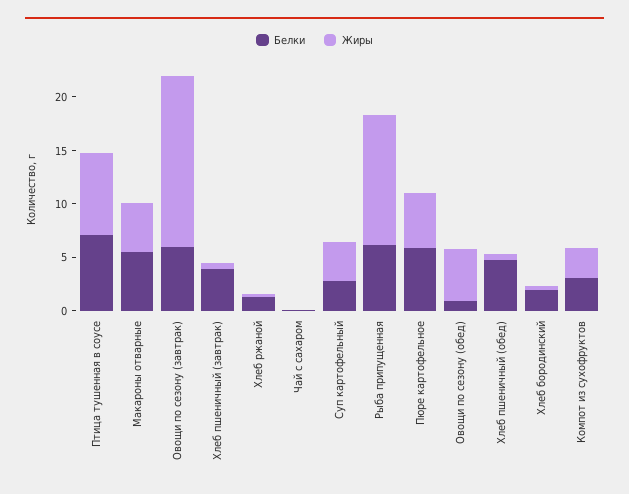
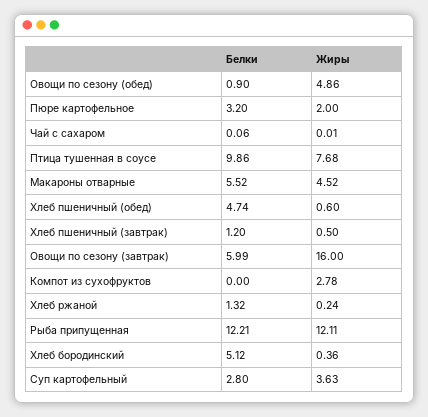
Белки, Птица тушенная в соусе: 7 -> 9.86
Белки, Хлеб пшеничный (завтрак): 4 -> 1.2
Белки, Рыба припущенная: 6 -> 12.21
Белки, Пюре картофельное: 6 -> 3.2
Жиры, Пюре картофельное: 5 -> 2
Белки, Хлеб бородинский: 2 -> 5.12
Белки, Компот из сухофруктов: 3 -> 0

